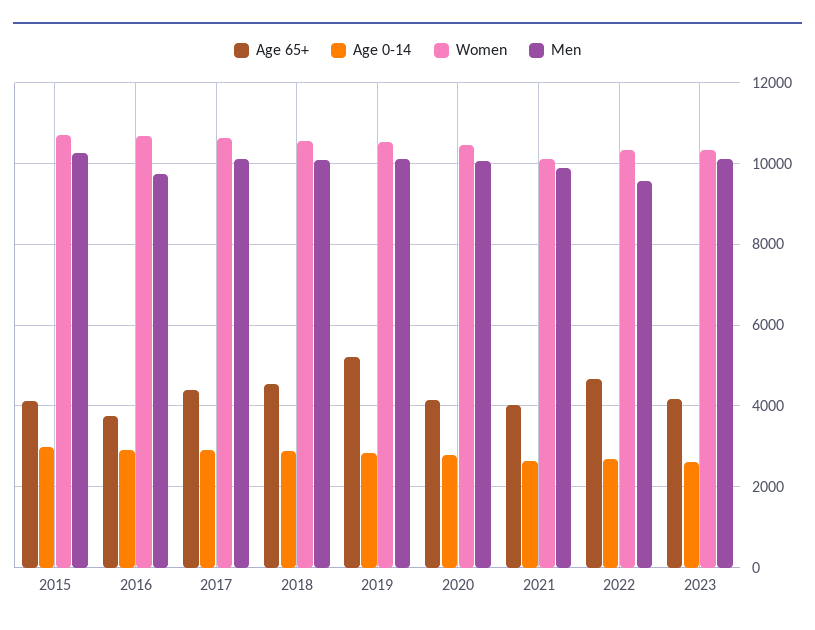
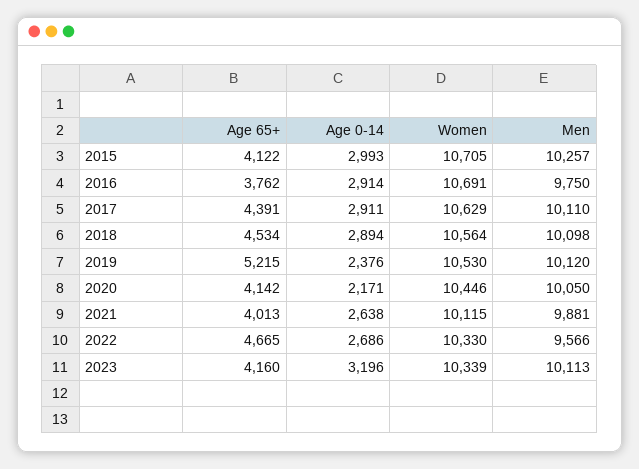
Age 0-14, 2019: 2800 -> 2376
Age 0-14, 2020: 2800 -> 2171
Age 0-14, 2023: 2600 -> 3196

